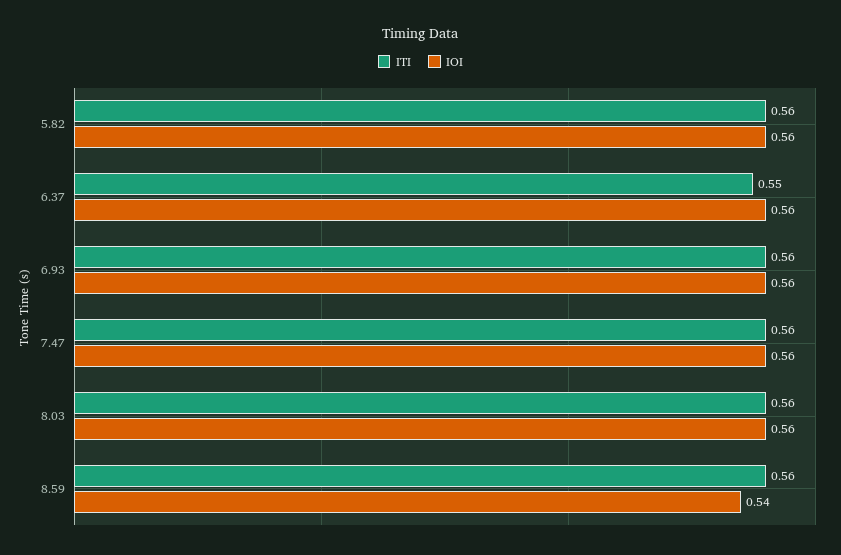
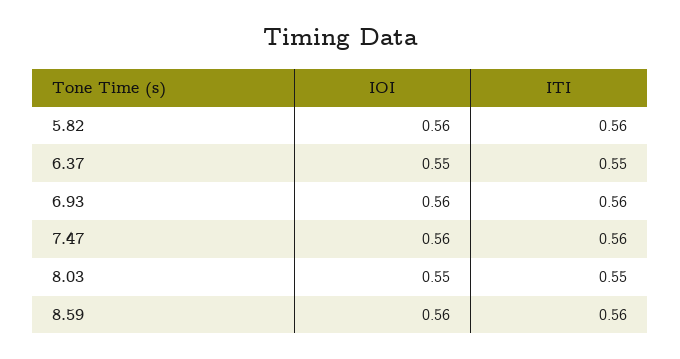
IOI, 6.37: 0.56 -> 0.55
ITI, 8.03: 0.56 -> 0.55
IOI, 8.03: 0.56 -> 0.55
IOI, 8.59: 0.54 -> 0.56

